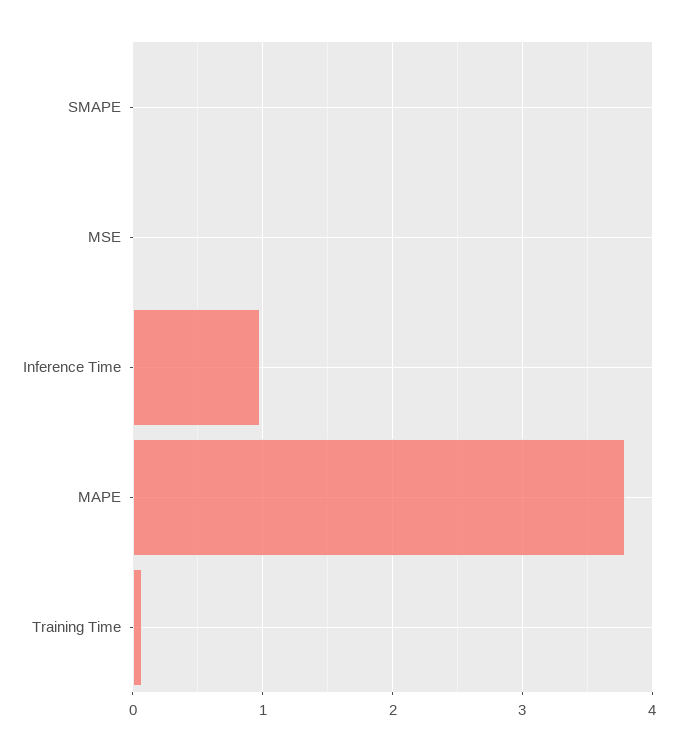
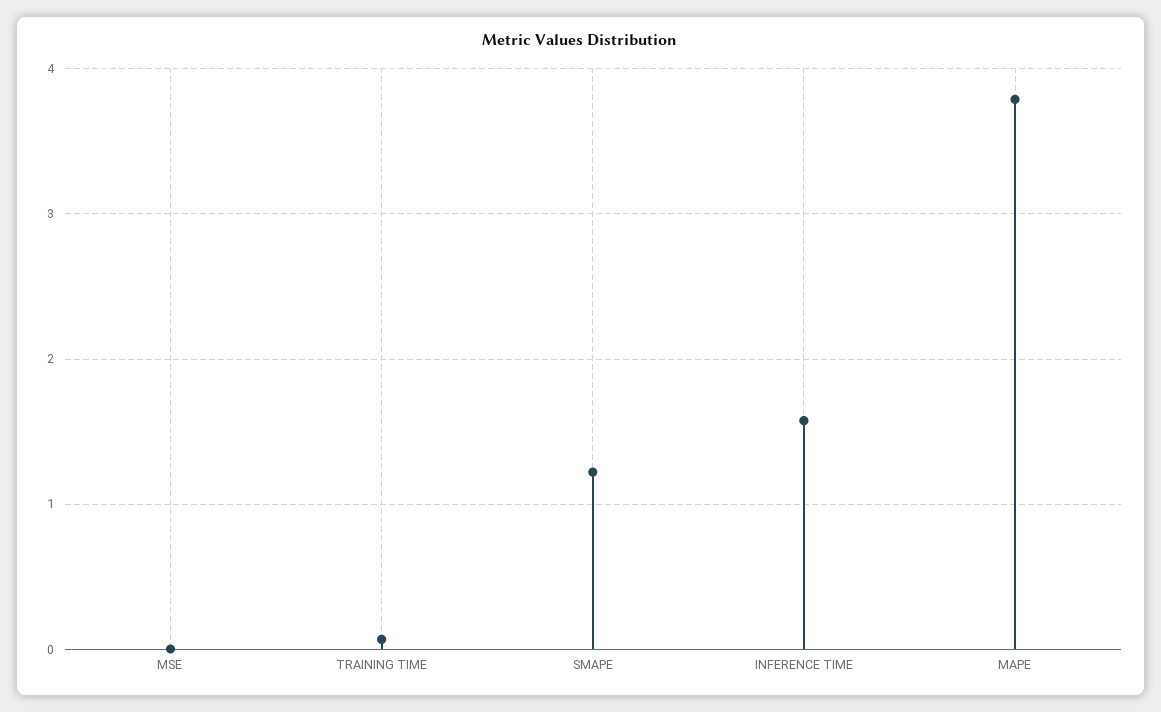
SMAPE: 0 -> 1.2
Inference Time: 1 -> 1.6

